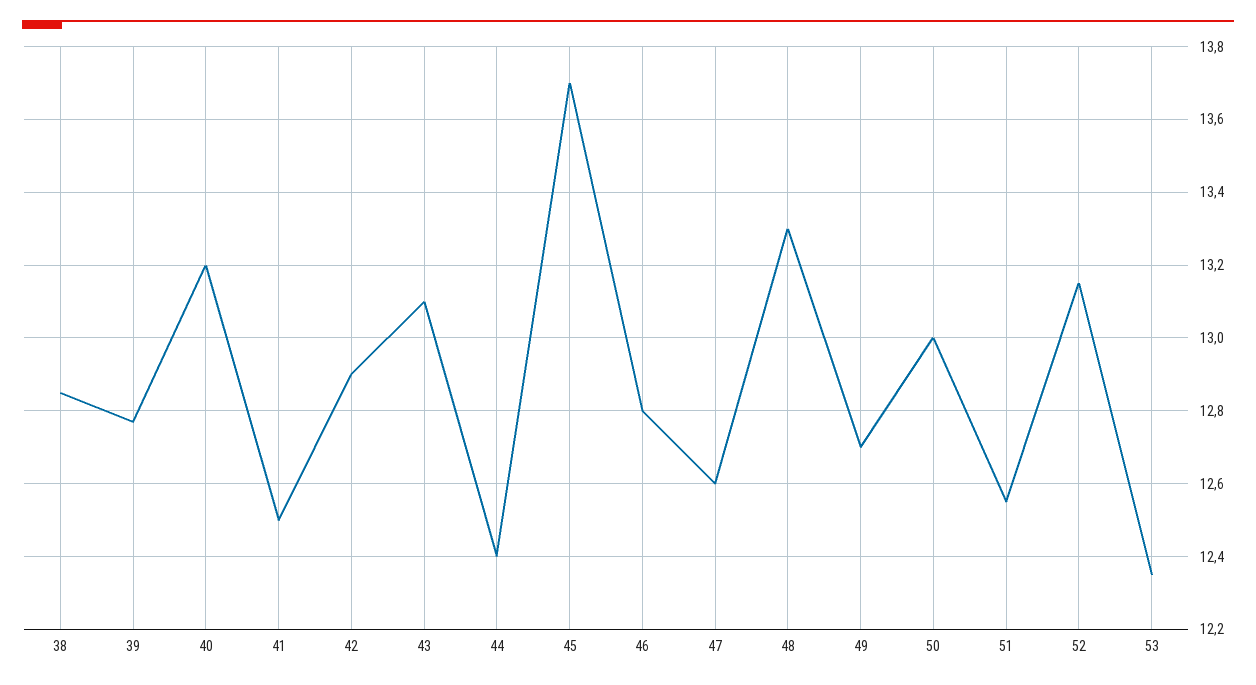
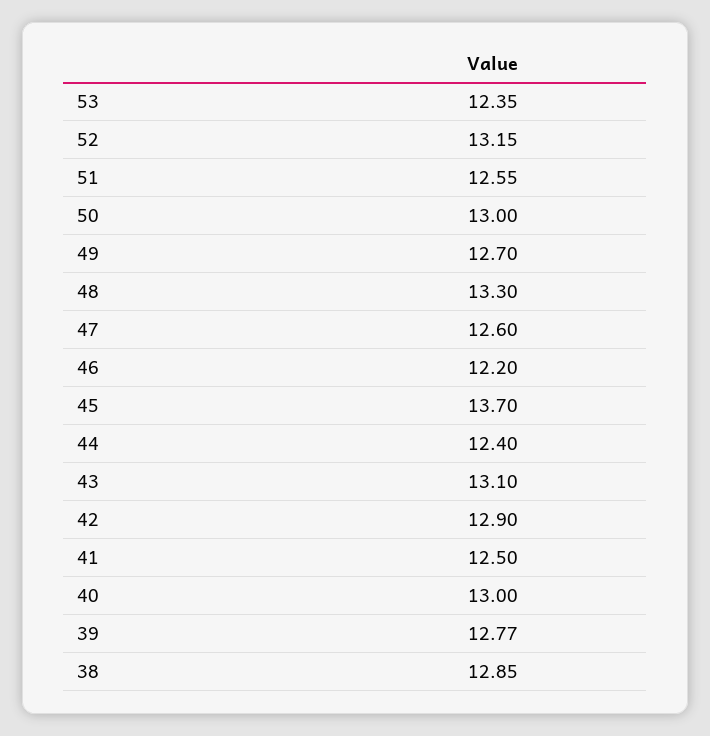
40: 13.2 -> 13
46: 12.8 -> 12.2

